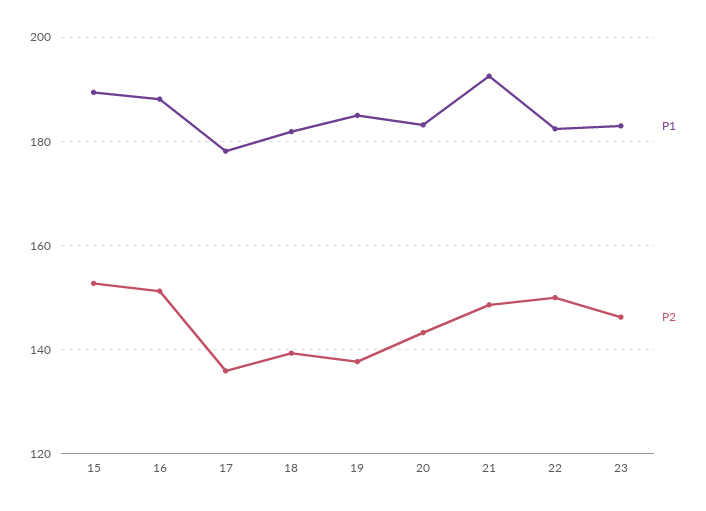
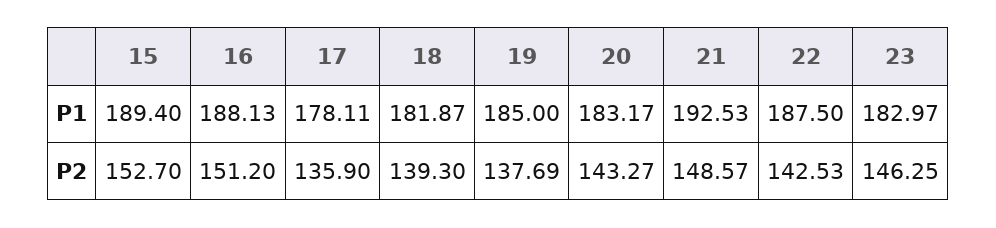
P1, 22: 182 -> 187.5
P2, 22: 150 -> 142.53

